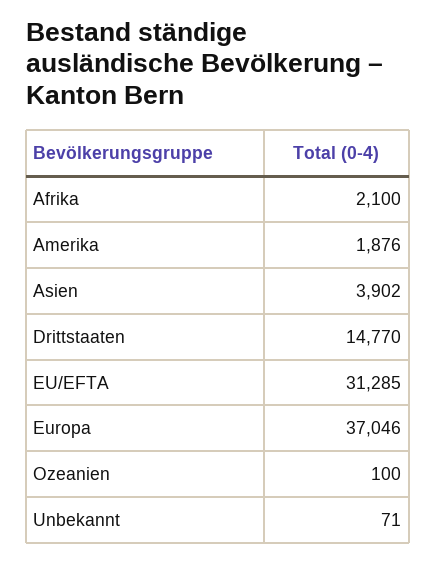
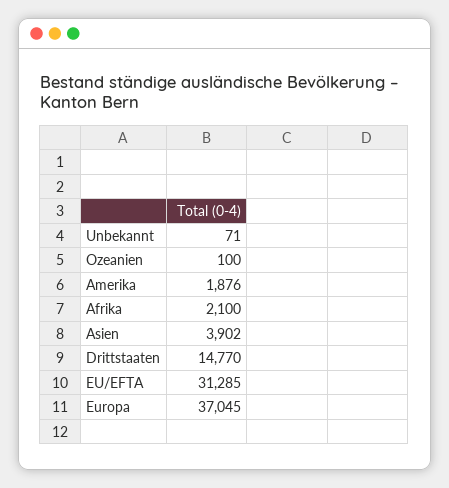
Europa: 37046 -> 37045

